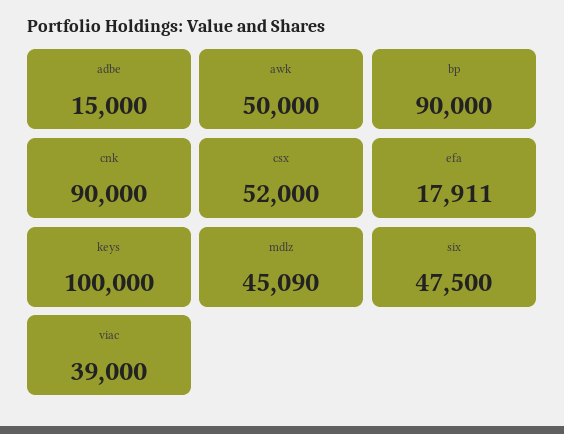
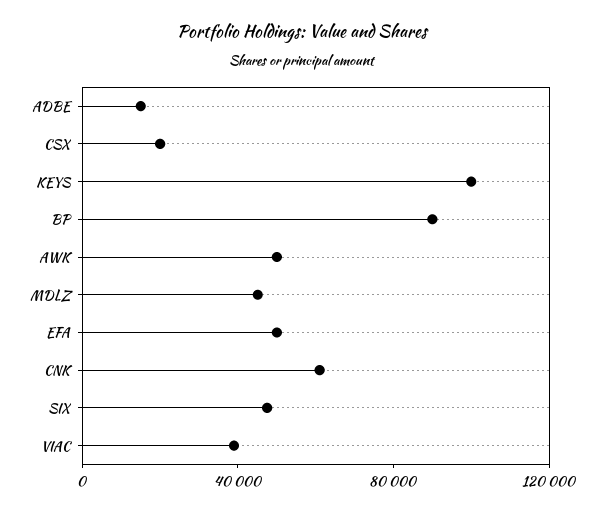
cnk: 90000 -> 60000
csx: 52000 -> 20000
efa: 17911 -> 50000

